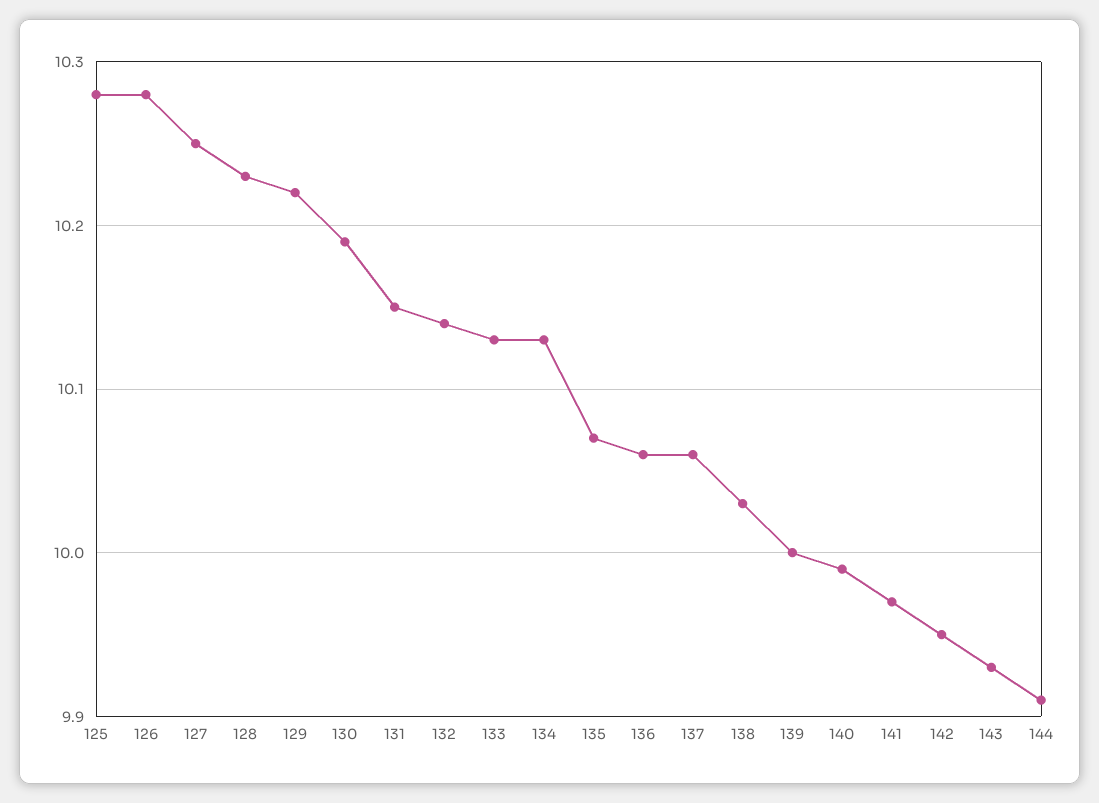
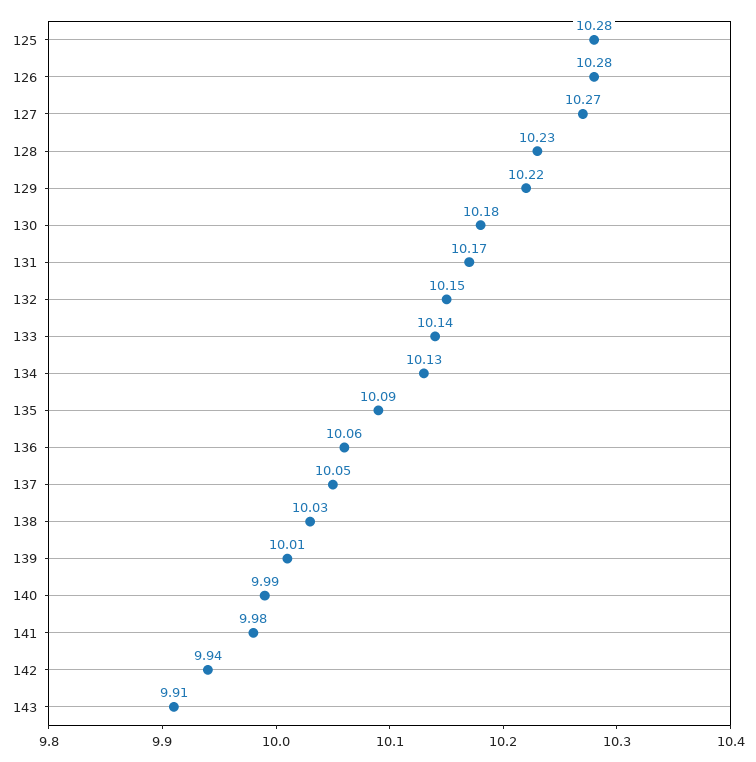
127: 10.25 -> 10.27
130: 10.19 -> 10.18
131: 10.15 -> 10.17
132: 10.14 -> 10.15
133: 10.13 -> 10.14
135: 10.07 -> 10.09
137: 10.06 -> 10.05
139: 10 -> 10.01
141: 9.97 -> 9.98
142: 9.95 -> 9.94
143: 9.93 -> 9.91
144: 9.91 -> none

